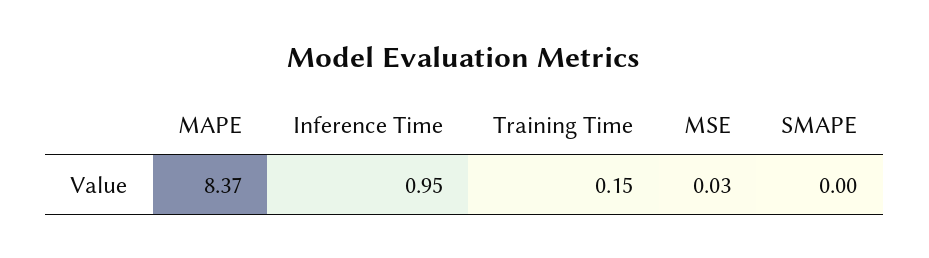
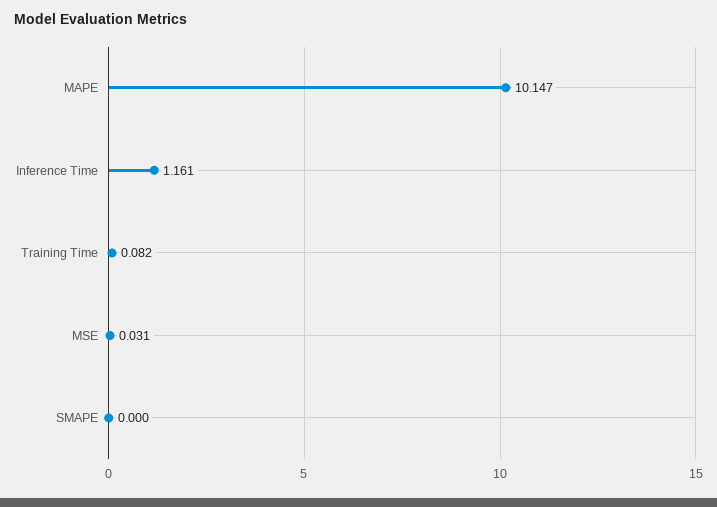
MAPE: 8.37 -> 10.147
Inference Time: 0.95 -> 1.161
Training Time: 0.15 -> 0.082

